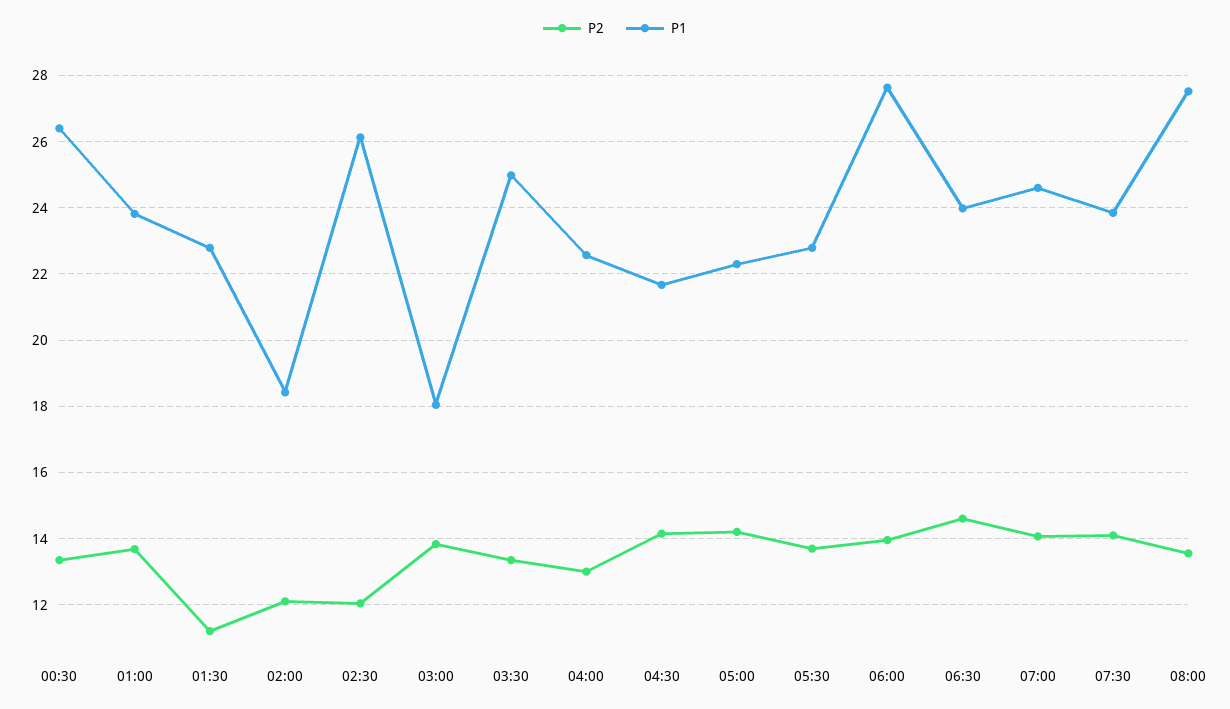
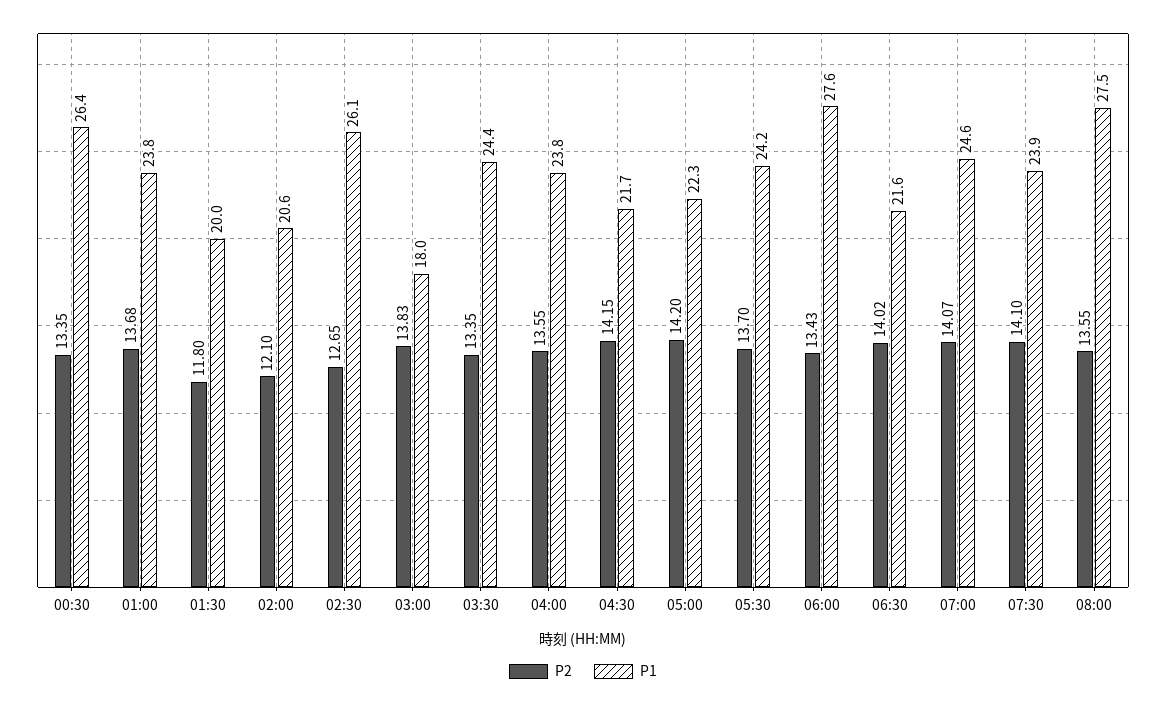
P2, 01:30: 11.2 -> 11.8
P1, 01:30: 22.8 -> 20
P1, 02:00: 18.4 -> 20.6
P2, 02:30: 12 -> 12.65
P1, 03:30: 25 -> 24.4
P2, 04:00: 13 -> 13.55
P1, 04:00: 22.6 -> 23.8
P1, 05:30: 22.8 -> 24.2
P2, 06:00: 14 -> 13.43
P2, 06:30: 14.6 -> 14.02
P1, 06:30: 24 -> 21.6

